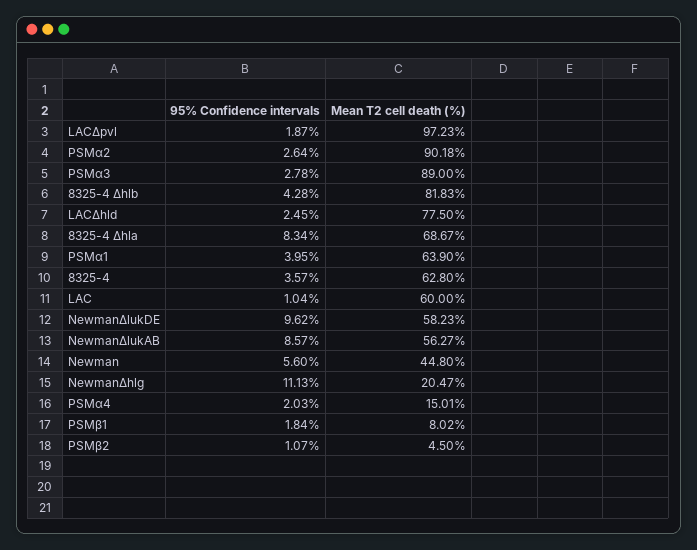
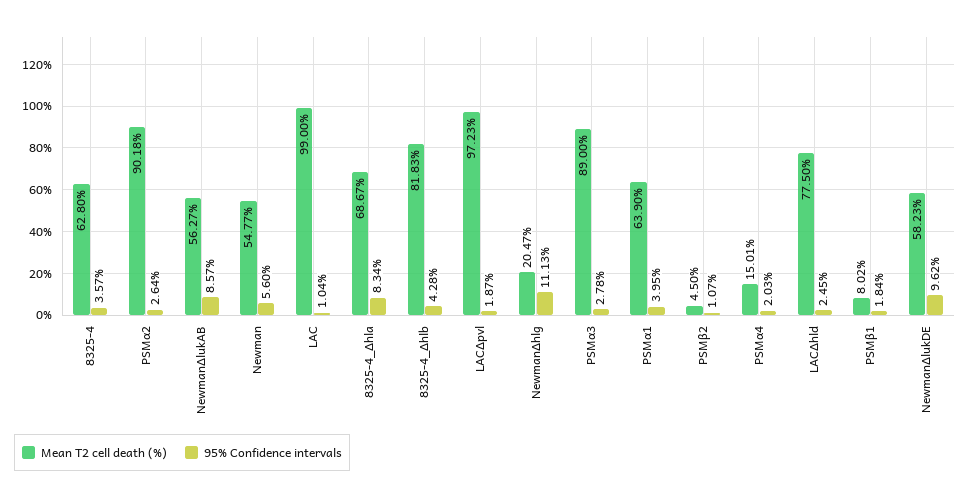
Mean T2 cell death (%), LAC: 60 -> 99
Mean T2 cell death (%), Newman: 44.8 -> 54.77

